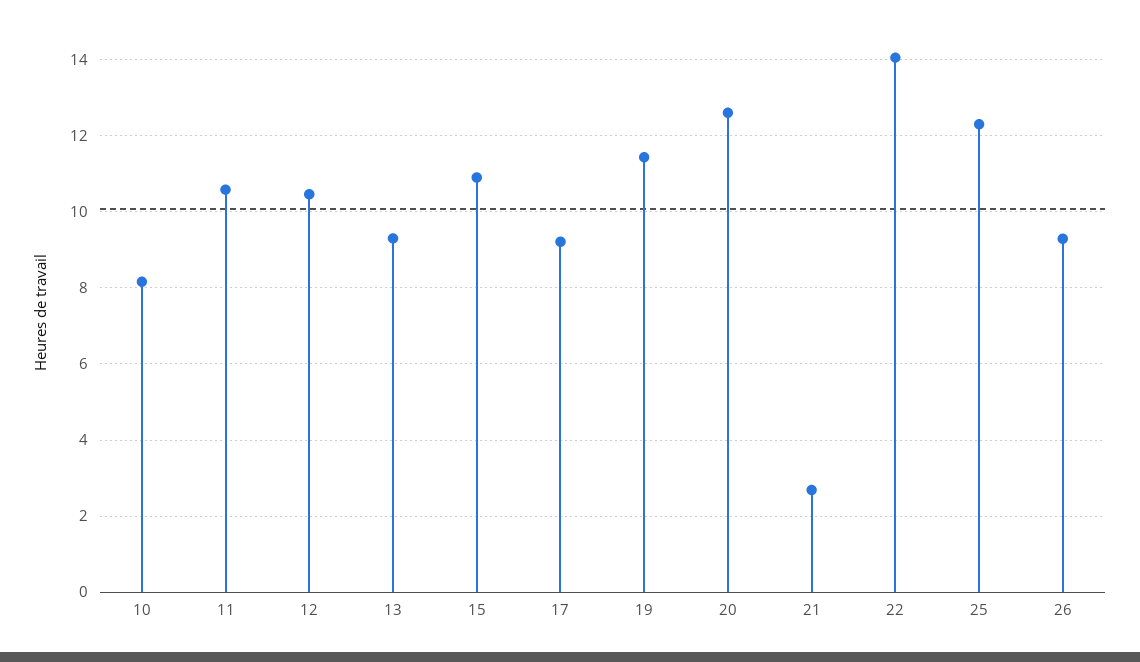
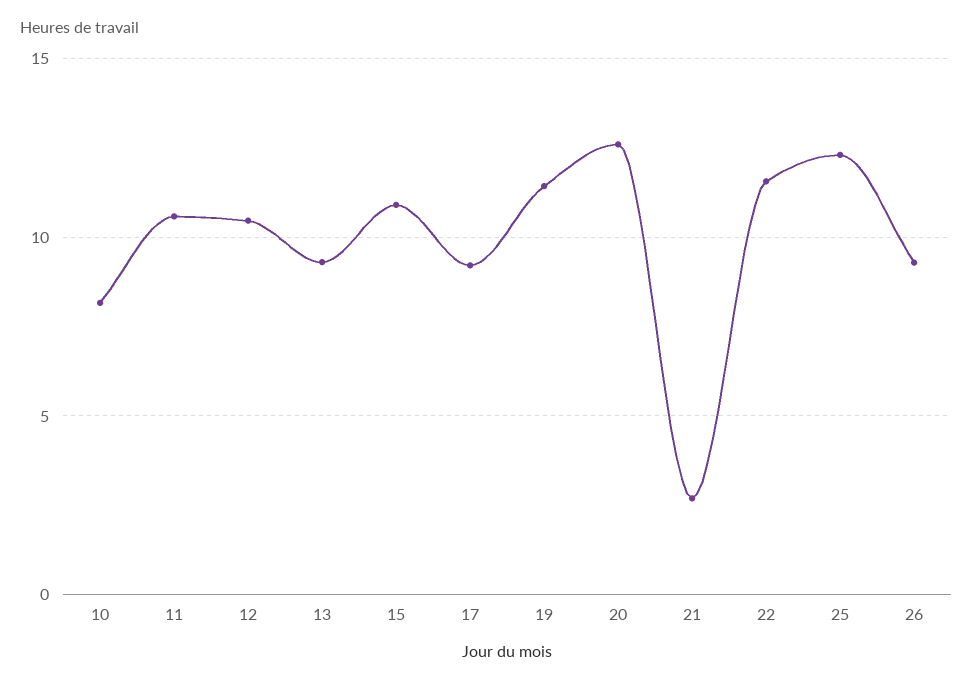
22: 14 -> 11.5

